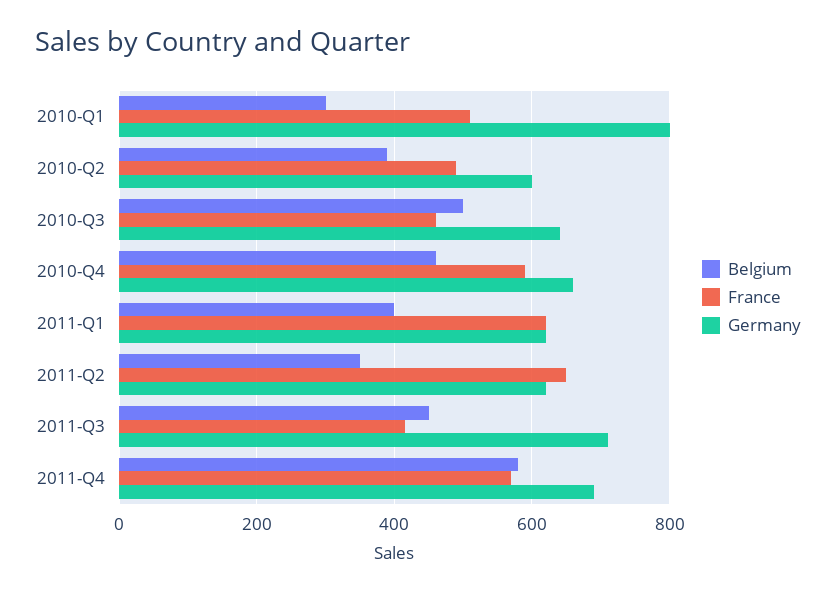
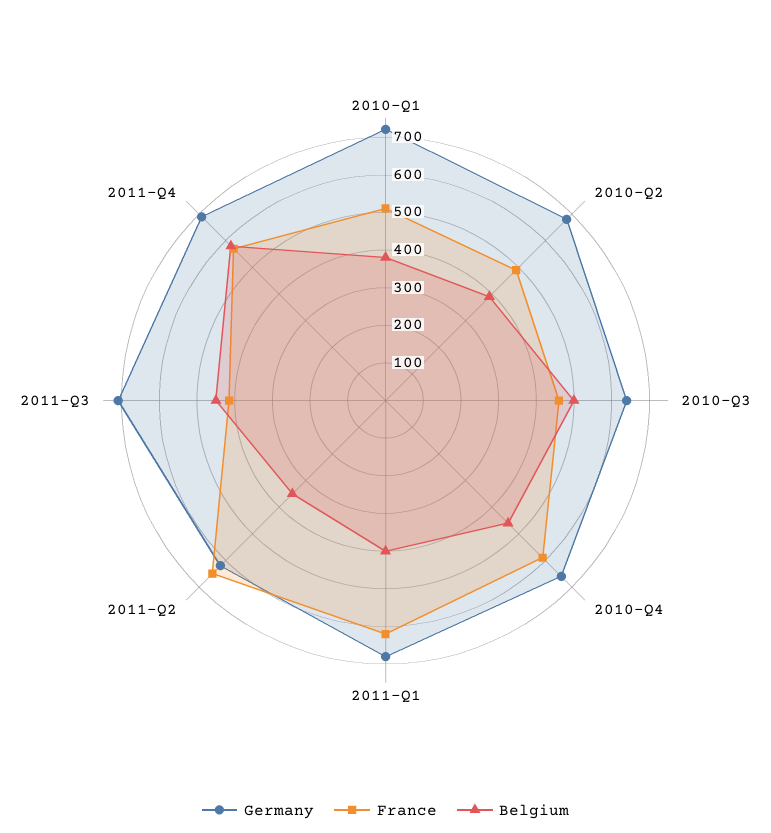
Belgium, 2010-Q1: 300 -> 375
Germany, 2010-Q1: 800 -> 725
Germany, 2010-Q2: 600 -> 675
Germany, 2011-Q1: 620 -> 675

